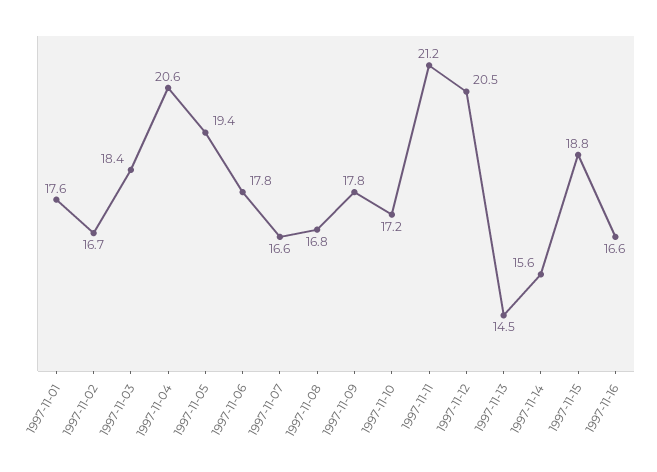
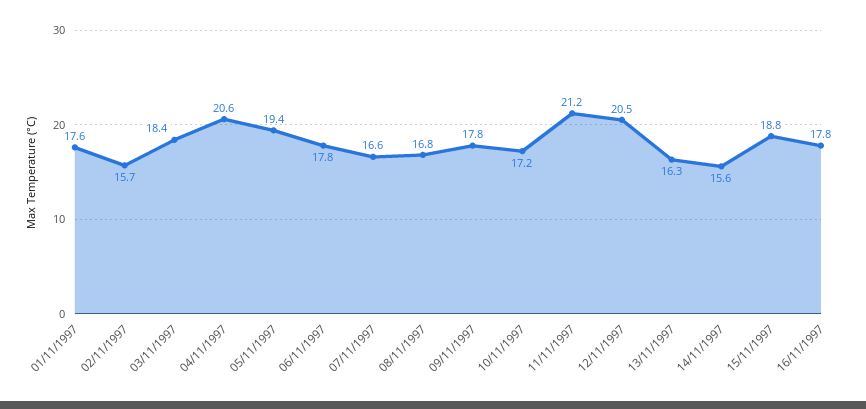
1997-11-02: 16.7 -> 15.7
1997-11-13: 14.5 -> 16.3
1997-11-16: 16.6 -> 17.8

